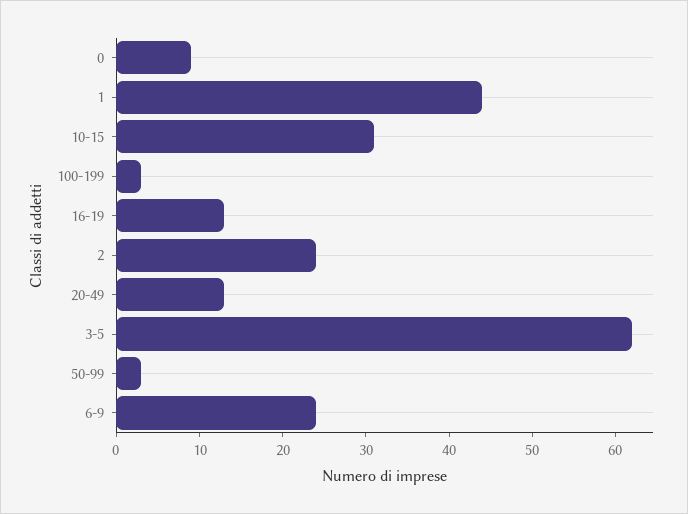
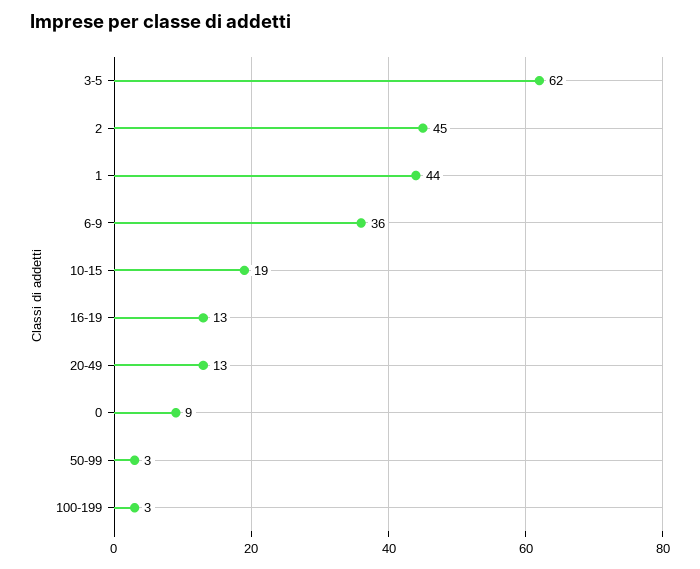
10-15: 31 -> 19
2: 24 -> 45
6-9: 24 -> 36

